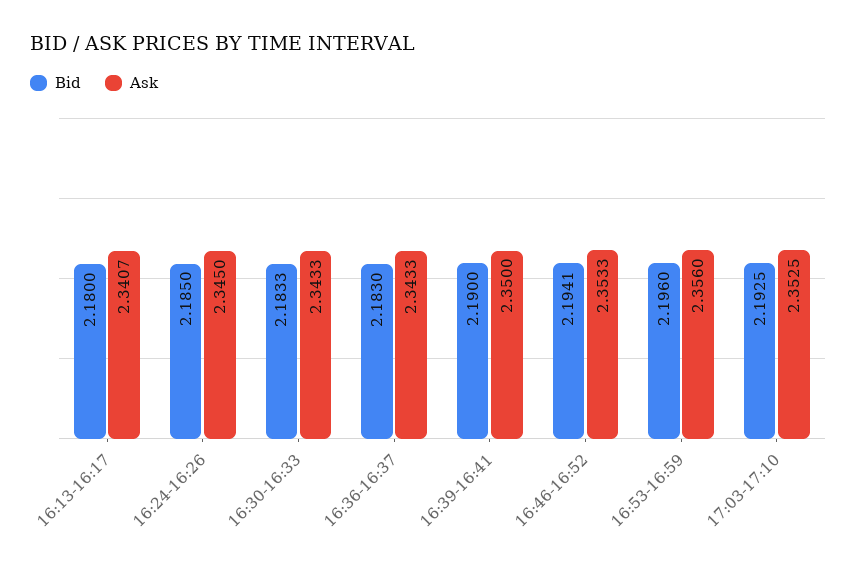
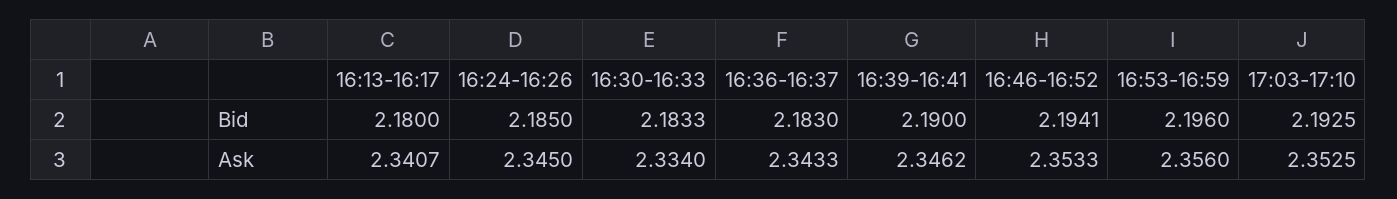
Ask, 16:30-16:33: 2.3433 -> 2.334
Ask, 16:39-16:41: 2.35 -> 2.3462

